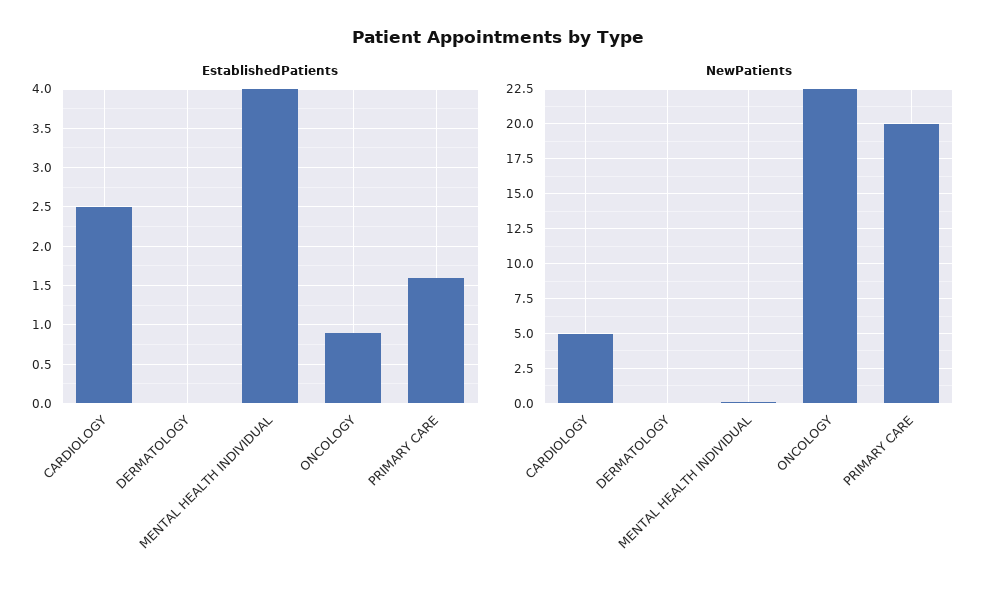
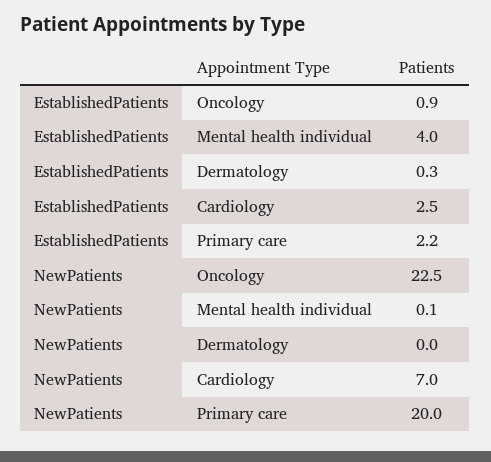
EstablishedPatients, DERMATOLOGY: 0 -> 0.3
EstablishedPatients, PRIMARY CARE: 1.6 -> 2.2
NewPatients, CARDIOLOGY: 5 -> 7

